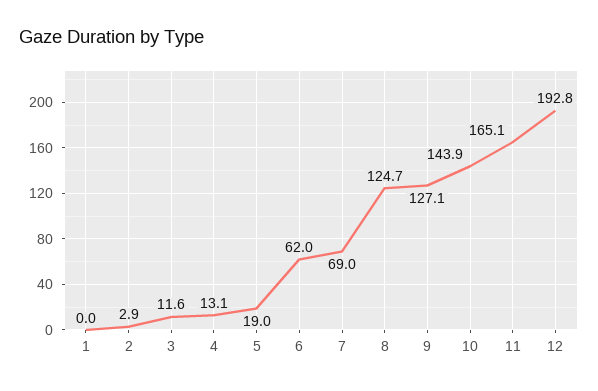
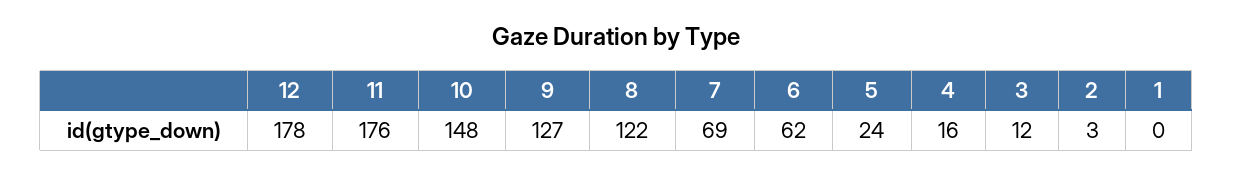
4: 13.1 -> 16
5: 19 -> 24
8: 124.7 -> 122
10: 143.9 -> 148
11: 165.1 -> 176
12: 192.8 -> 178

